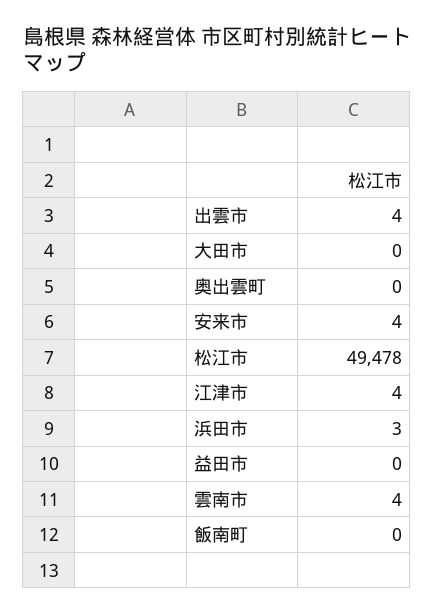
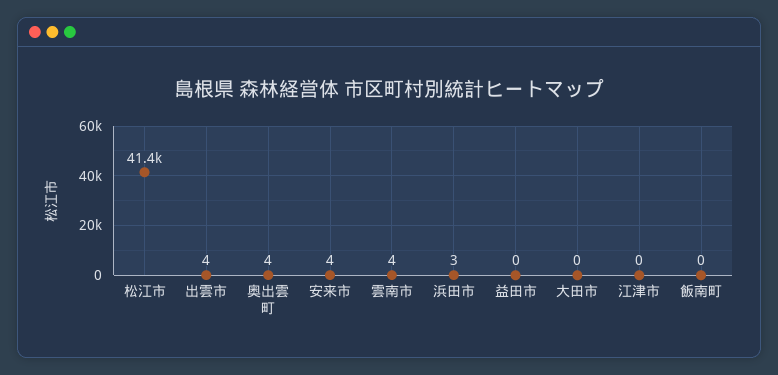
奥出雲町: 0 -> 4
松江市: 49478 -> 41400
江津市: 4 -> 0

